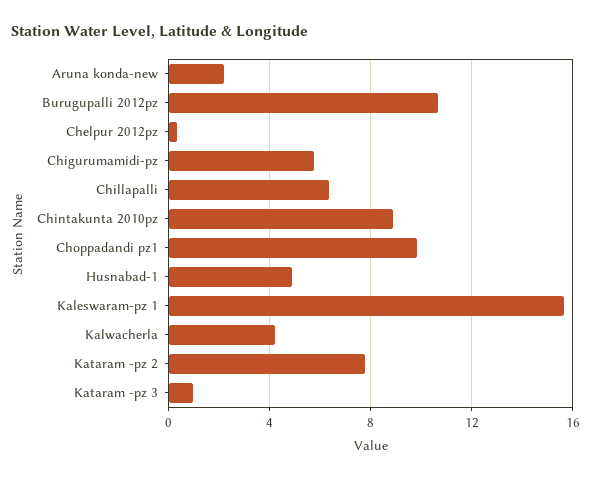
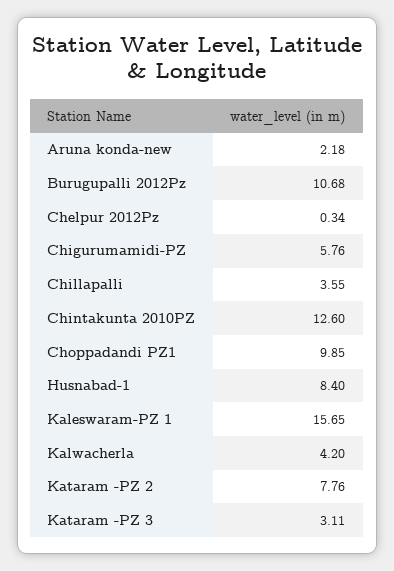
Chillapalli: 6.5 -> 3.55
Chintakunta 2010pz: 9 -> 12.6
Husnabad-1: 5 -> 8.4
Kataram -pz 3: 1 -> 3.11

